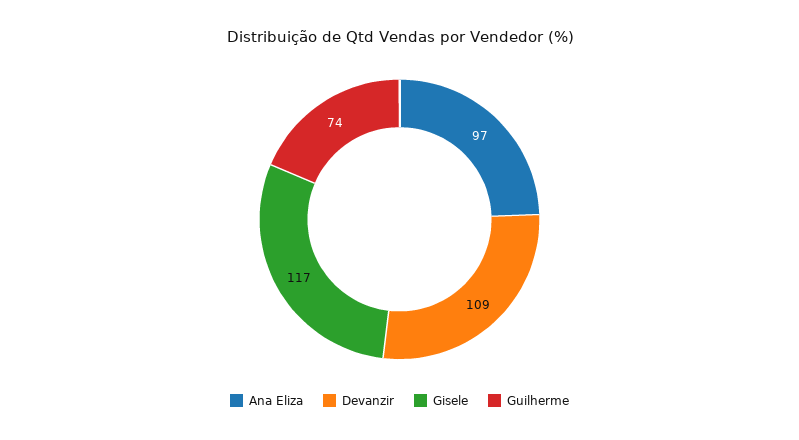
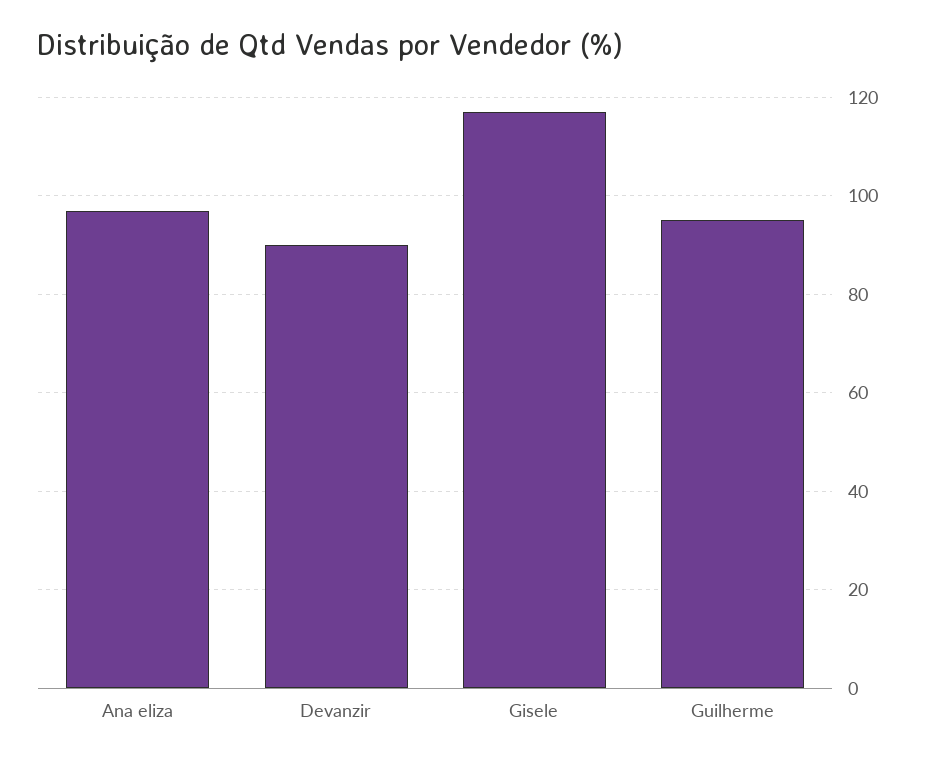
Devanzir: 109 -> 90
Guilherme: 74 -> 95

